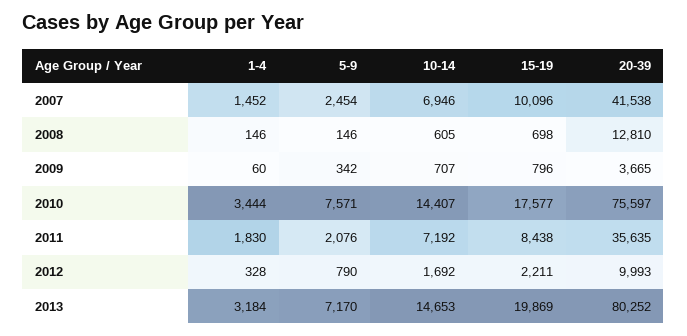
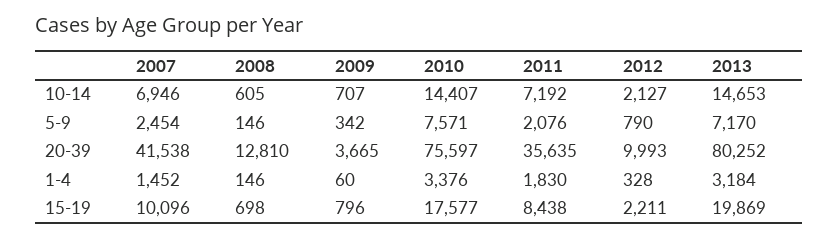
1-4, 2010: 3444 -> 3376
10-14, 2012: 1692 -> 2127

